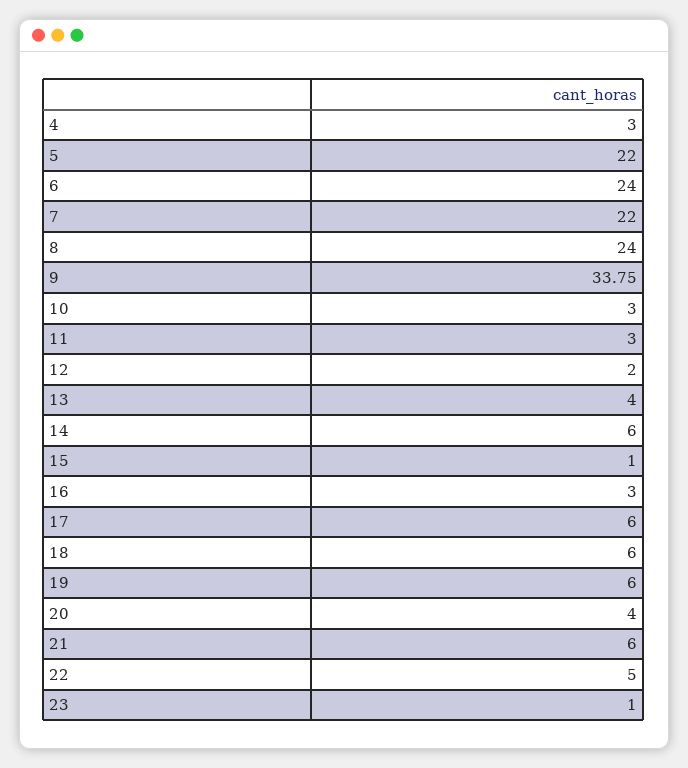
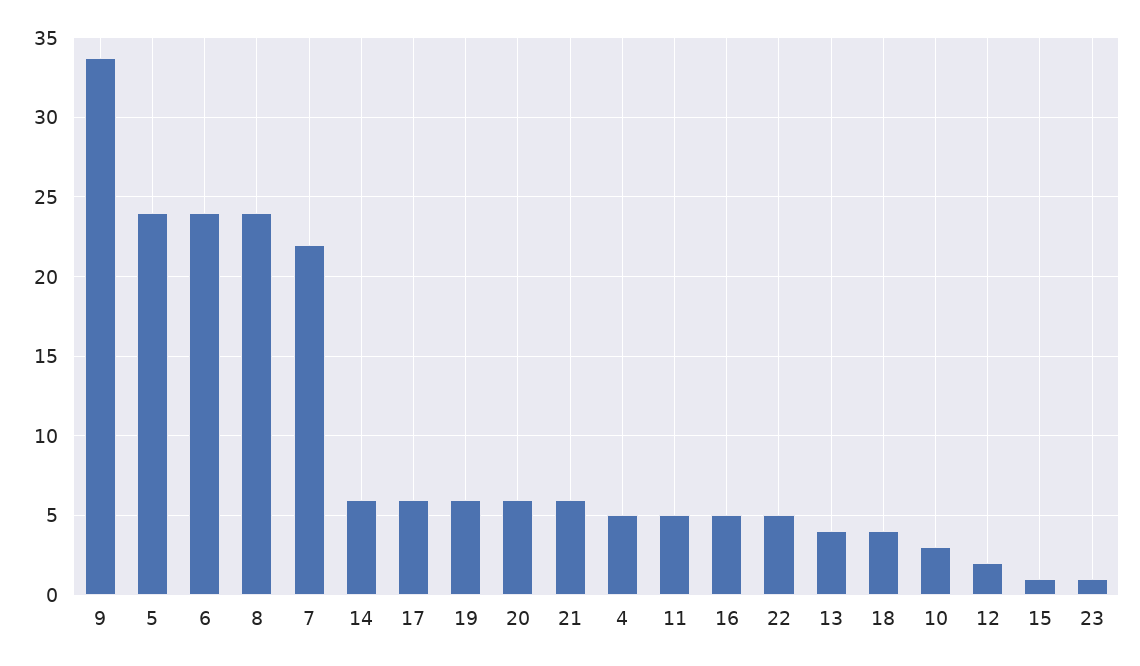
4: 3 -> 5
5: 22 -> 24
11: 3 -> 5
16: 3 -> 5
18: 6 -> 4
20: 4 -> 6

